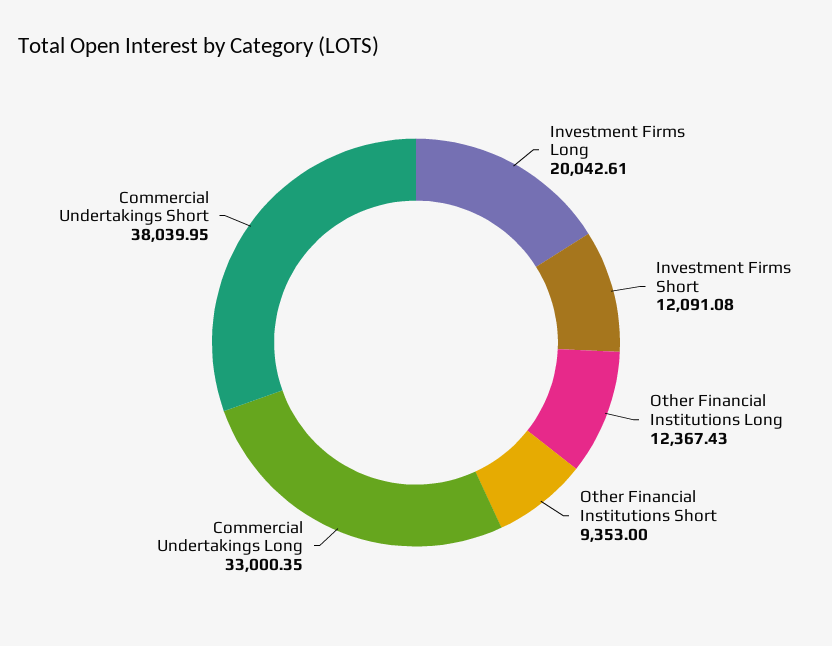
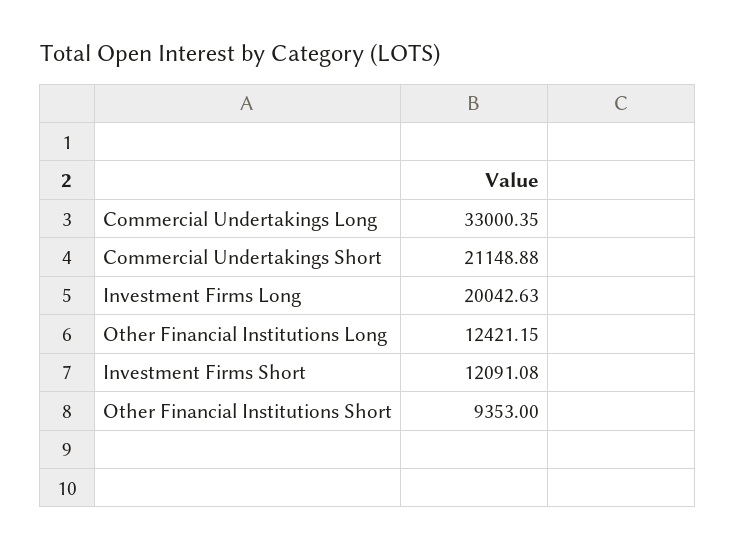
Investment Firms Long: 20042.61 -> 20042.63
Other Financial Institutions Long: 12367.43 -> 12421.15
Commercial Undertakings Short: 38039.95 -> 21148.88

